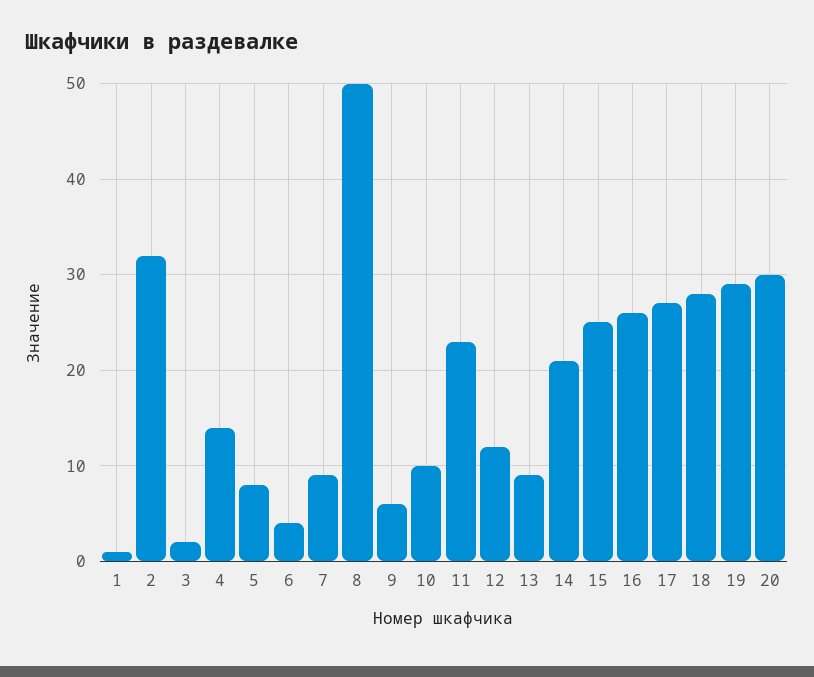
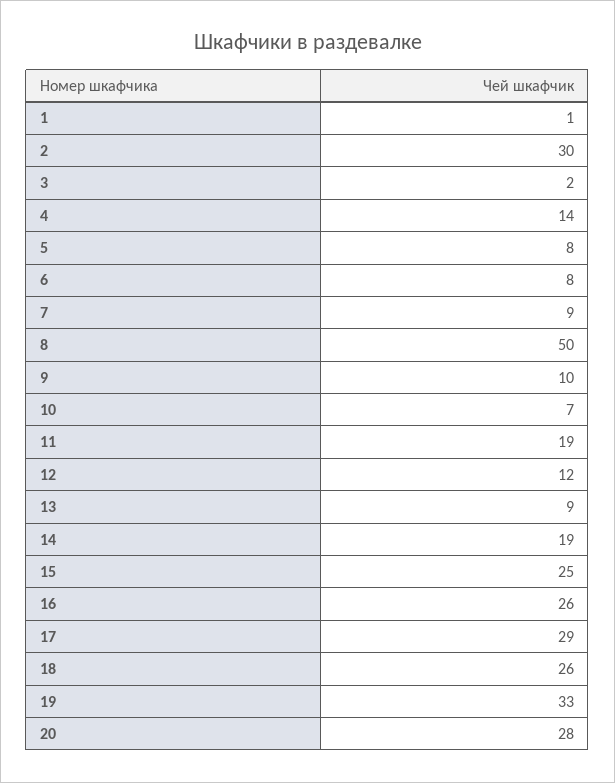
2: 32 -> 30
6: 4 -> 8
9: 6 -> 10
10: 10 -> 7
11: 23 -> 19
14: 21 -> 19
17: 27 -> 29
18: 28 -> 26
19: 29 -> 33
20: 30 -> 28

